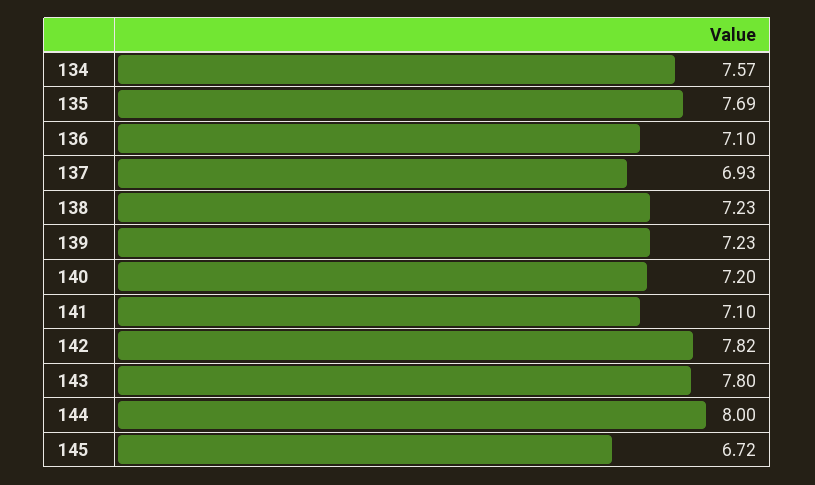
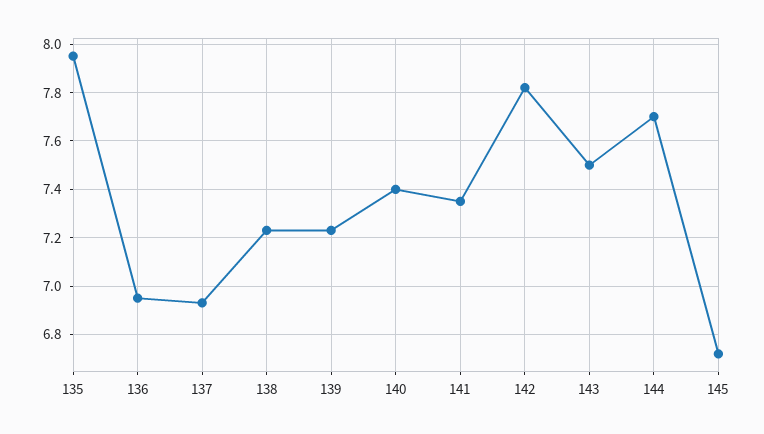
134: 7.57 -> none
135: 7.69 -> 7.95
136: 7.1 -> 6.95
140: 7.2 -> 7.4
141: 7.1 -> 7.35
143: 7.8 -> 7.5
144: 8 -> 7.7

